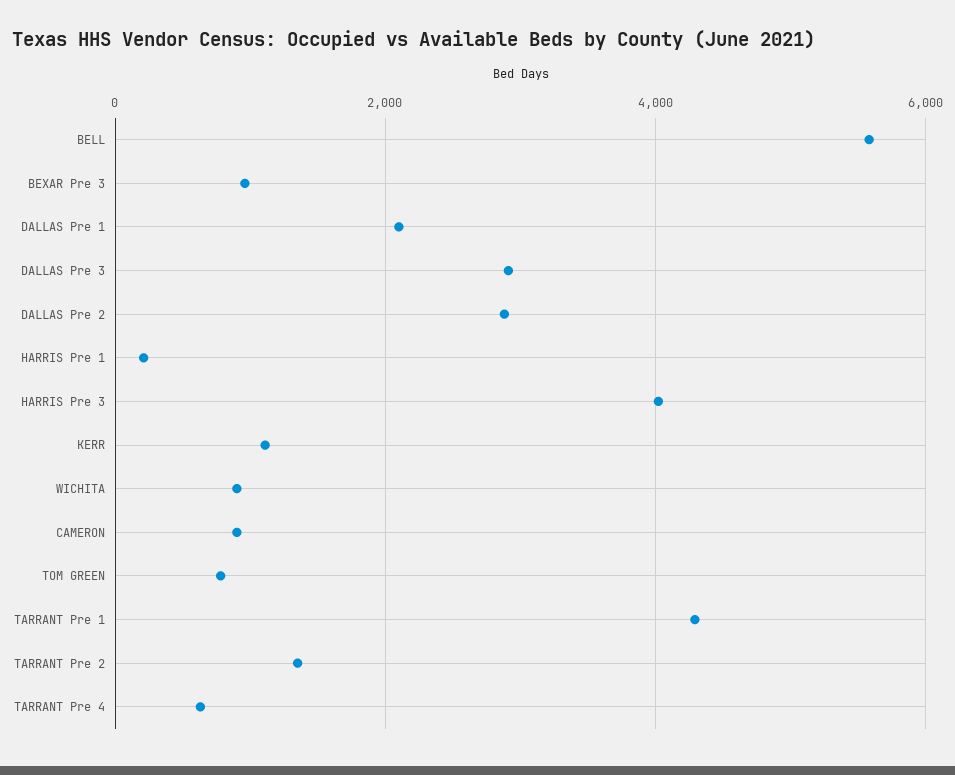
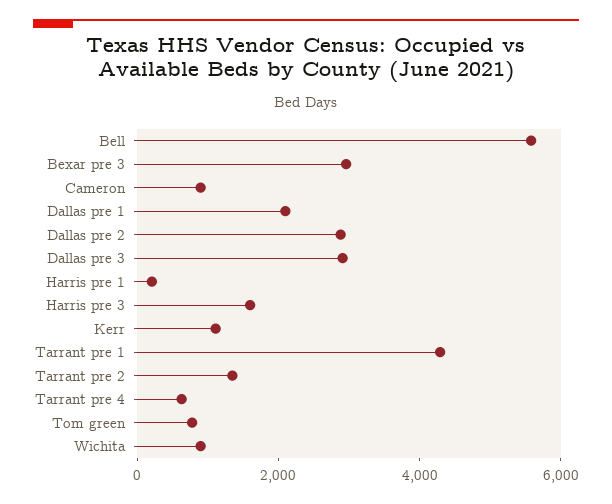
BEXAR Pre 3: 1000 -> 3000
HARRIS Pre 3: 4000 -> 1500

